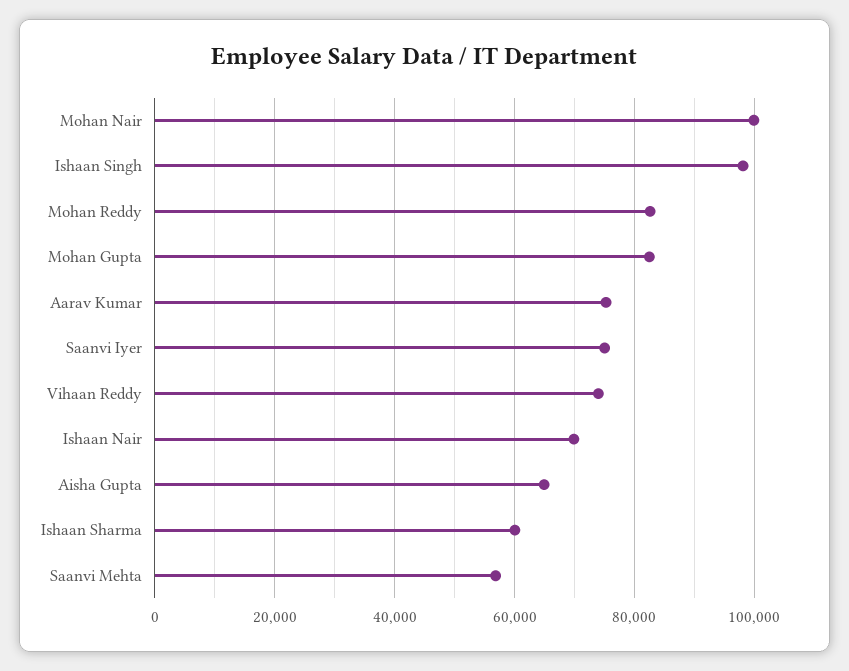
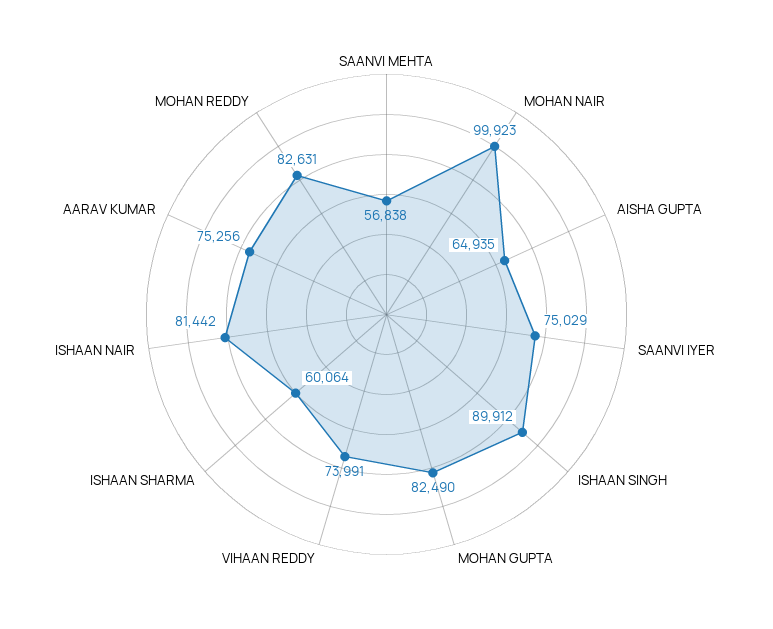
Ishaan Singh: 98000 -> 89912
Ishaan Nair: 70000 -> 81442

